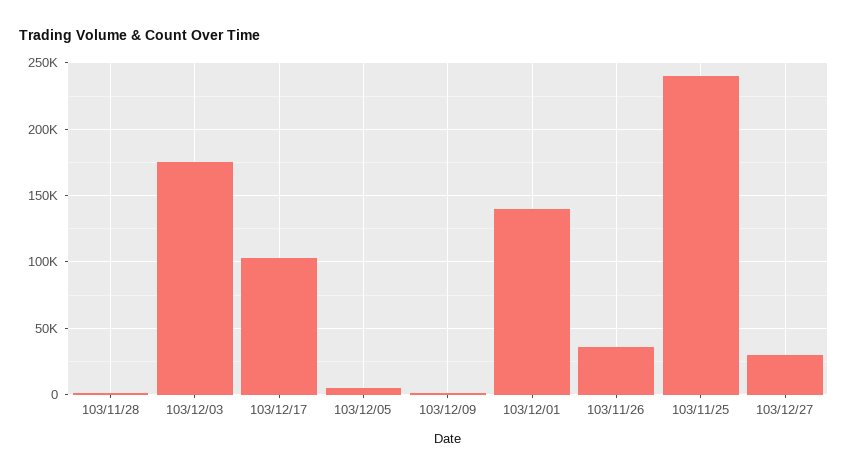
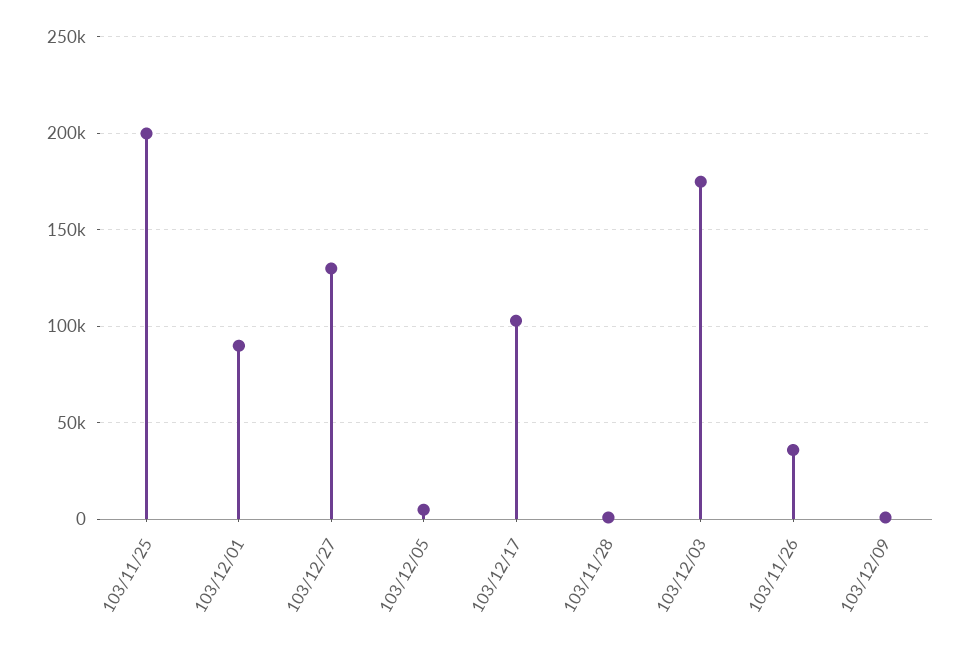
103/12/01: 140000 -> 90000
103/11/25: 240000 -> 200000
103/12/27: 30000 -> 130000

